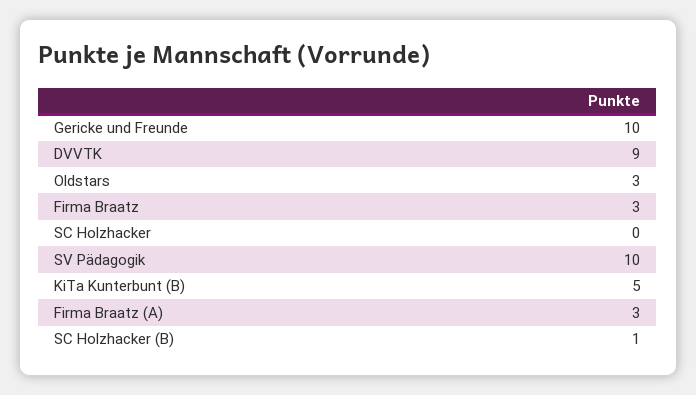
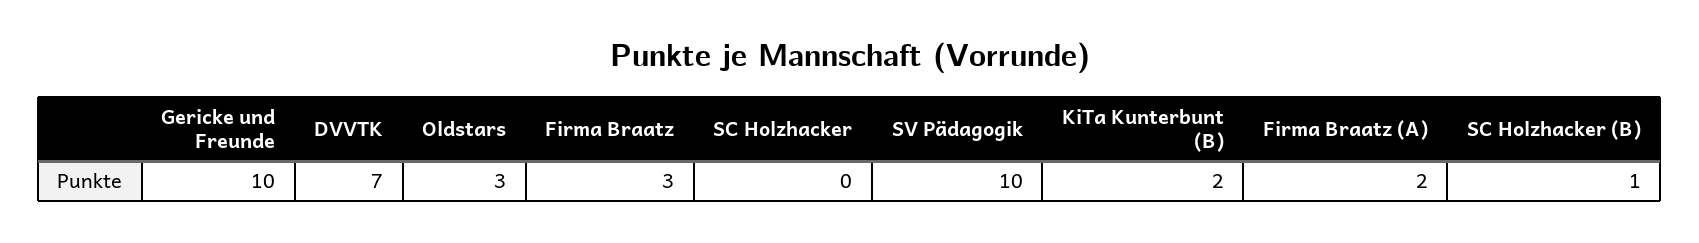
DVVTK: 9 -> 7
KiTa Kunterbunt (B): 5 -> 2
Firma Braatz (A): 3 -> 2

